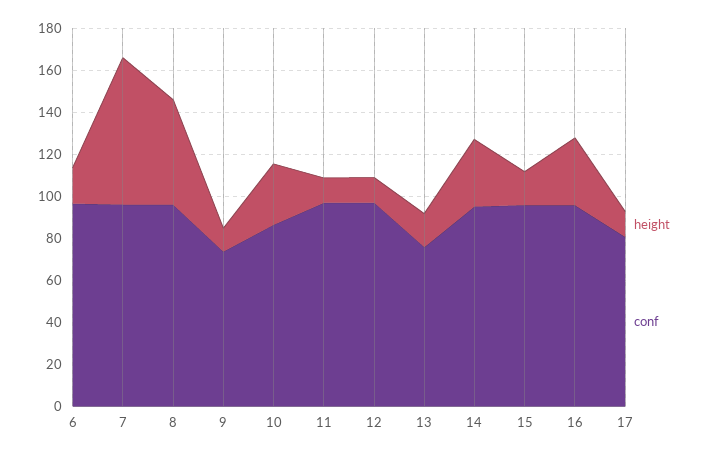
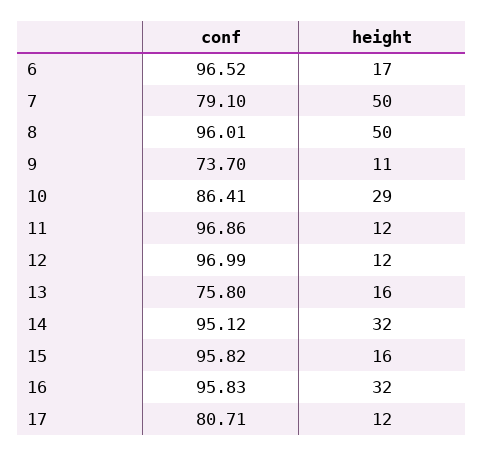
height, 7: 70 -> 50
conf, 7: 95 -> 79.1

